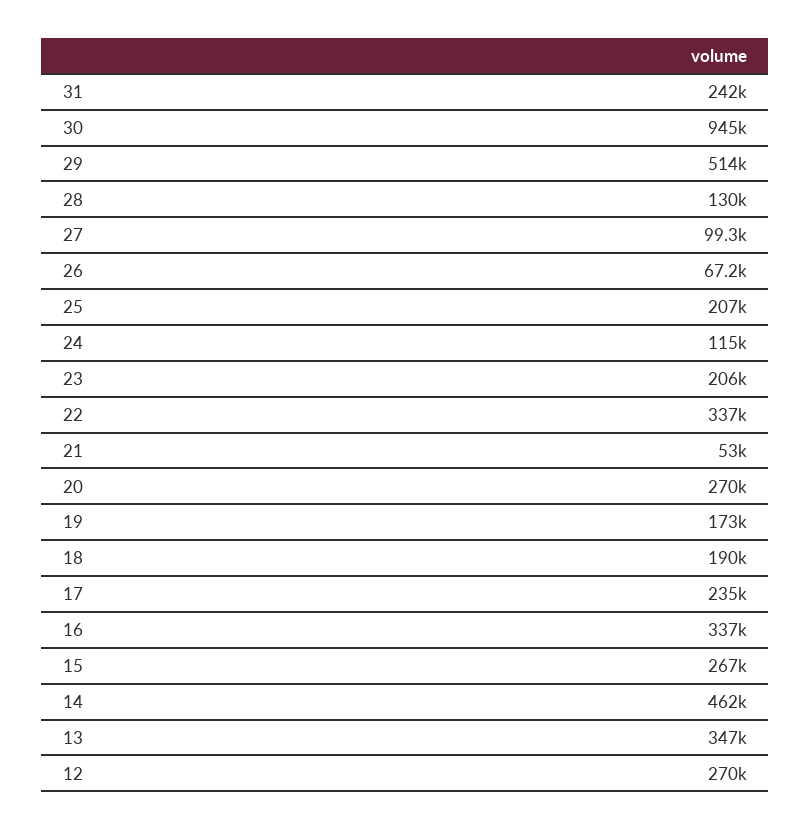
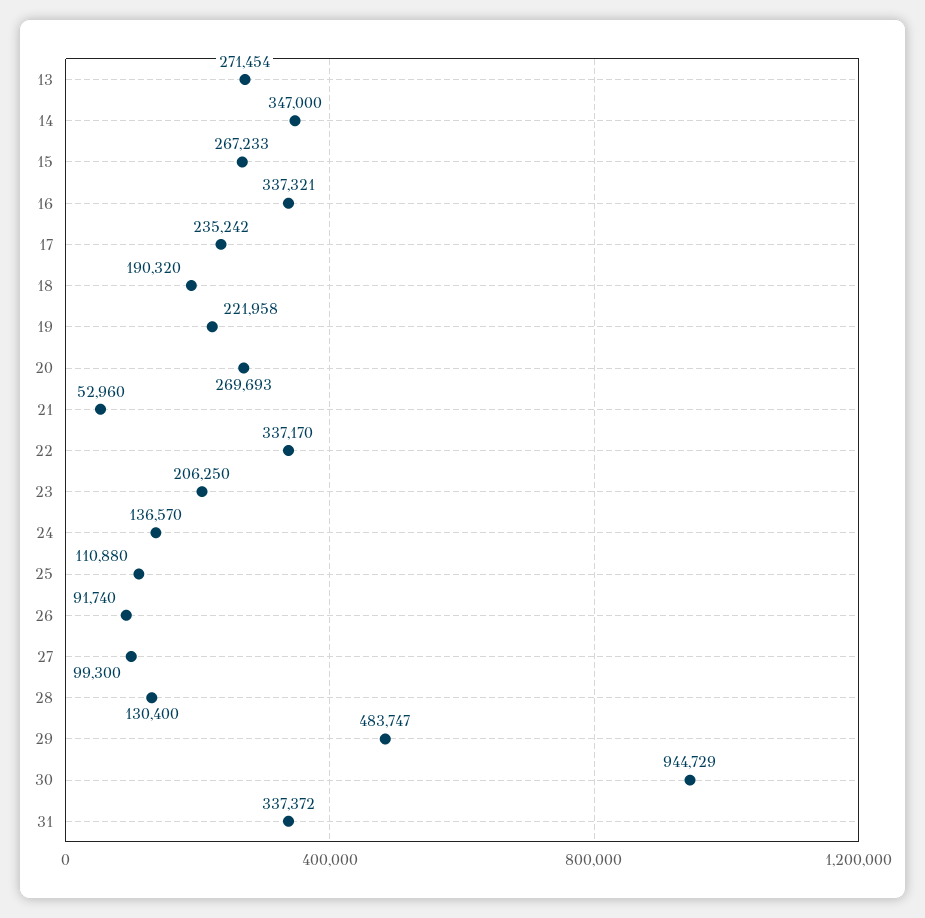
31: 242000 -> 337372
29: 514000 -> 483747
26: 67200 -> 91740
25: 207000 -> 110880
24: 115000 -> 136570
19: 173000 -> 221958
14: 462000 -> 347000
13: 347000 -> 271454
12: 270000 -> none

